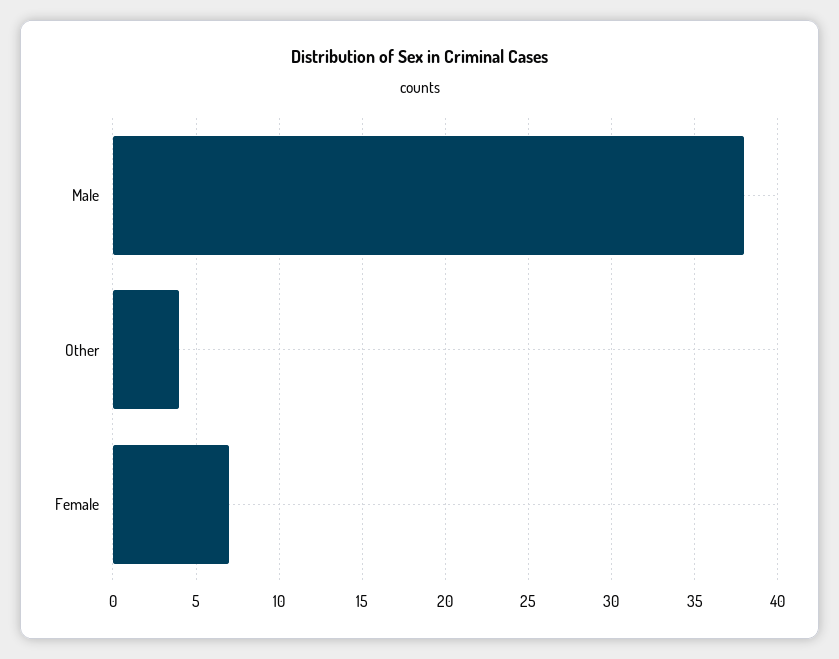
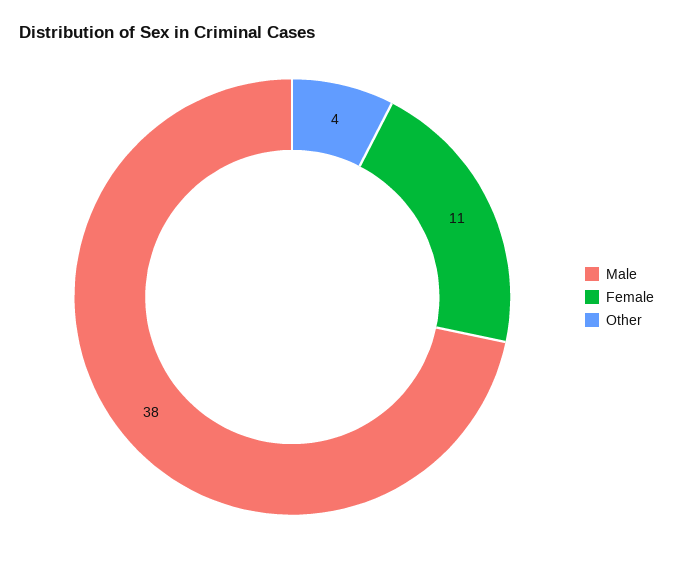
Female: 7 -> 11

